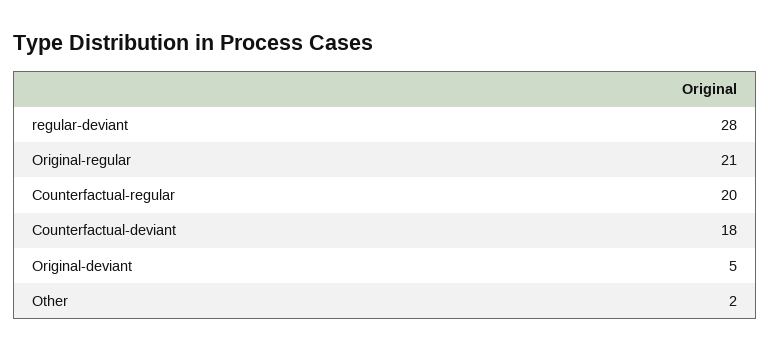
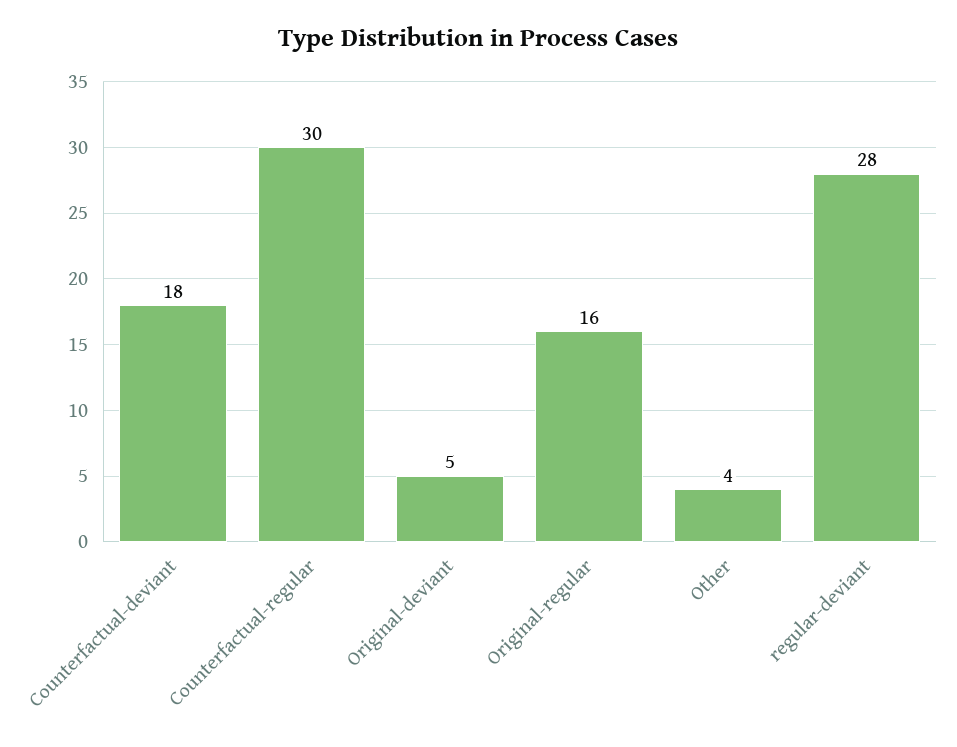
Original-regular: 21 -> 16
Counterfactual-regular: 20 -> 30
Other: 2 -> 4

